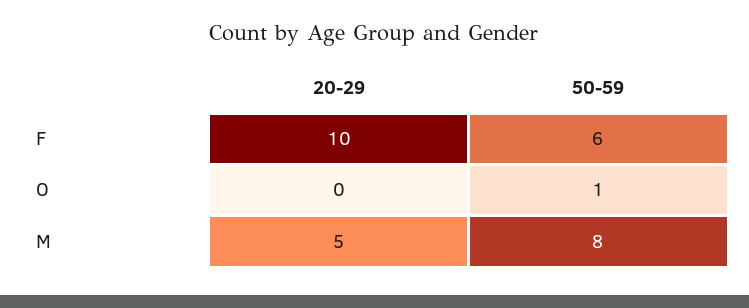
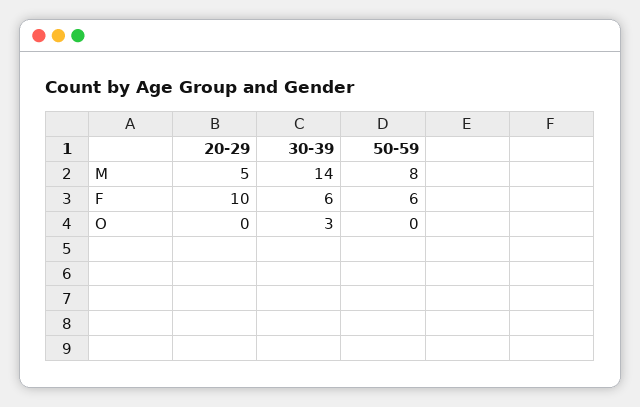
50-59, O: 1 -> 0
30-39, M: none -> 14
30-39, F: none -> 6
30-39, O: none -> 3

